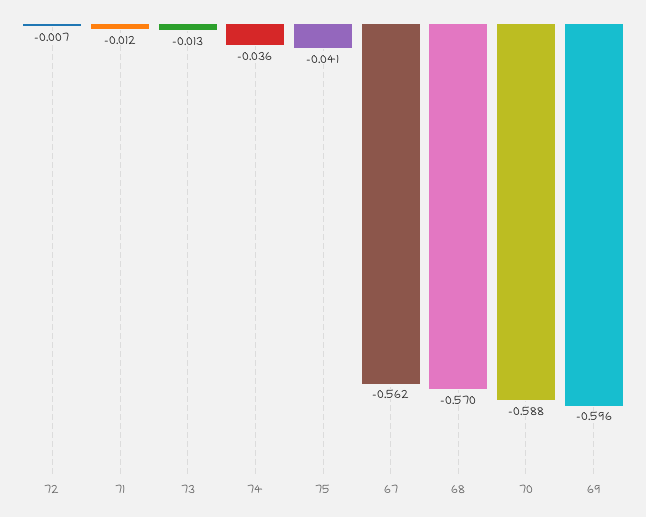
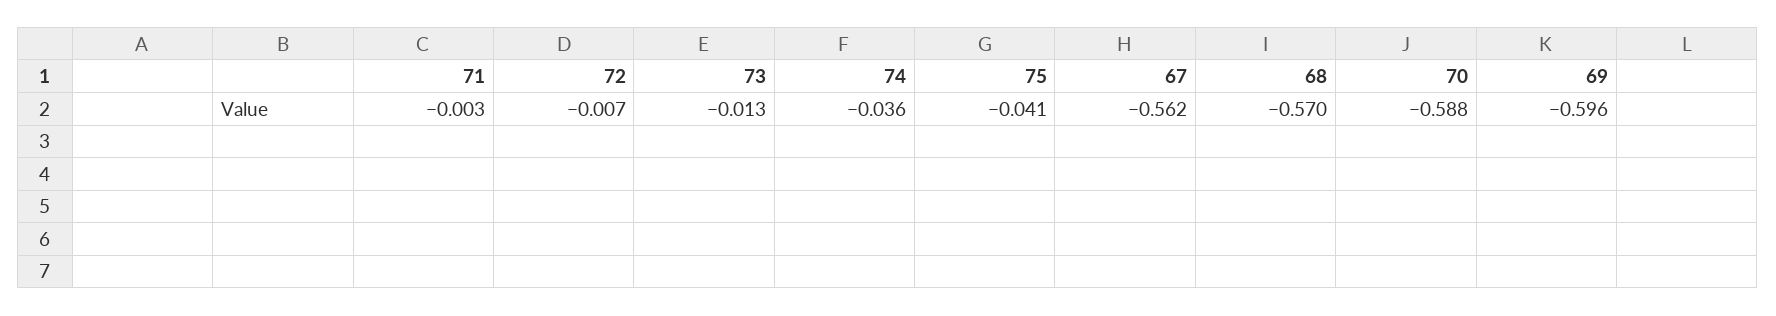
71: -0.012 -> -0.003

